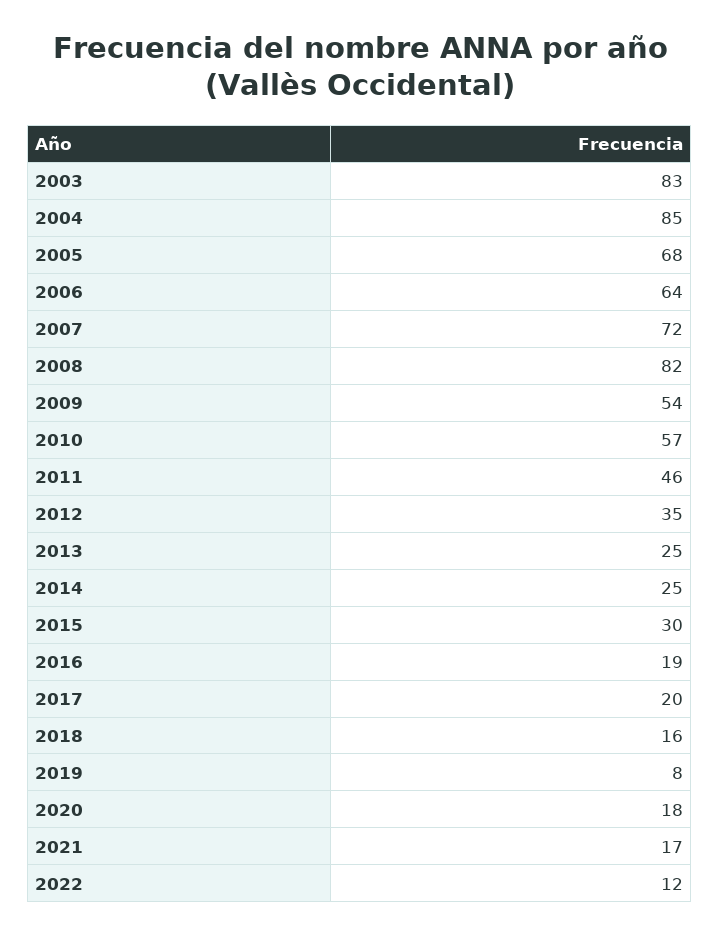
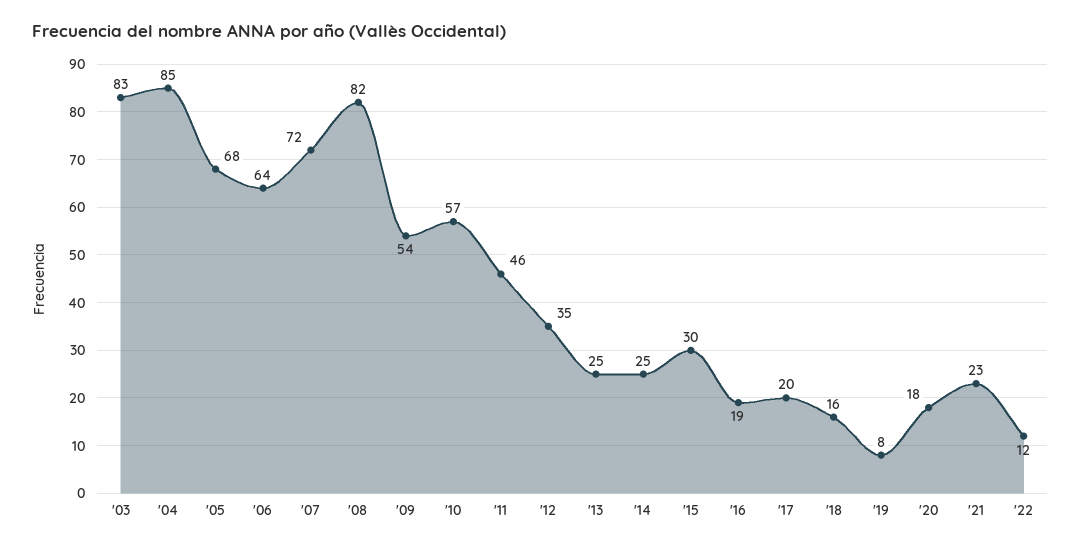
2021: 17 -> 23

